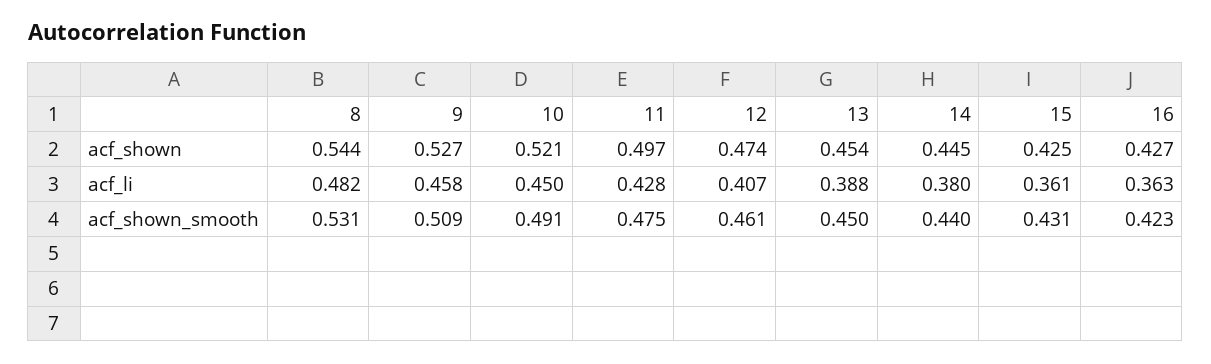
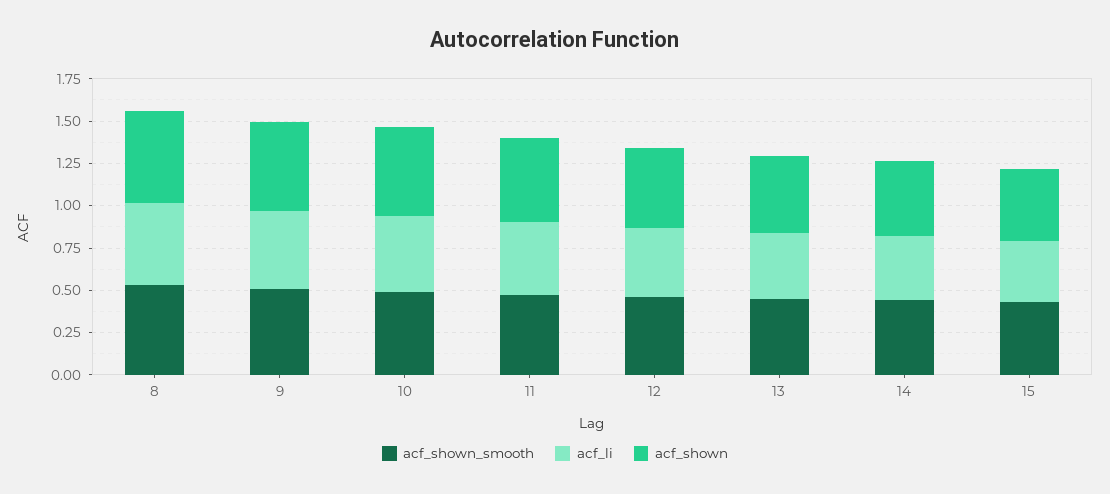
acf_shown, 16: 0.427 -> none
acf_li, 16: 0.363 -> none
acf_shown_smooth, 16: 0.423 -> none

